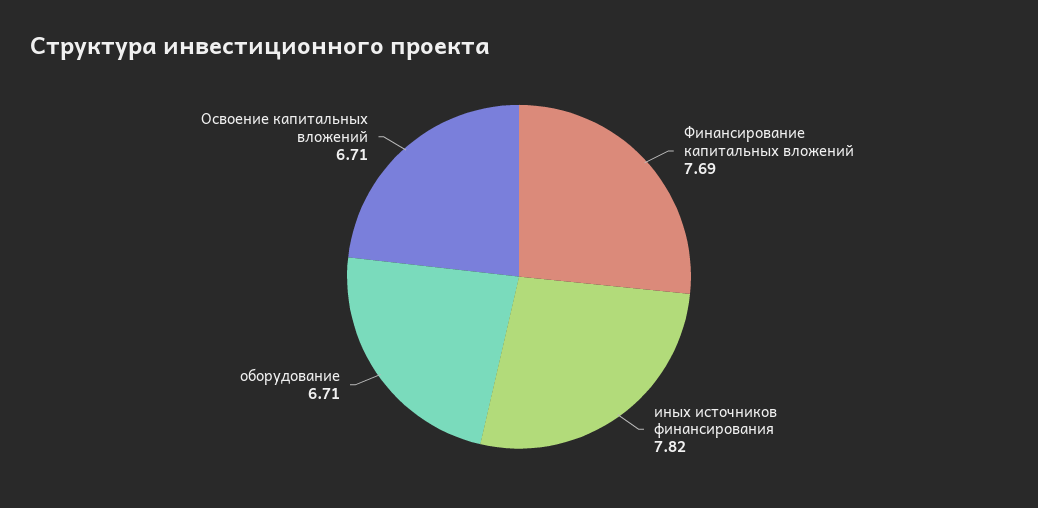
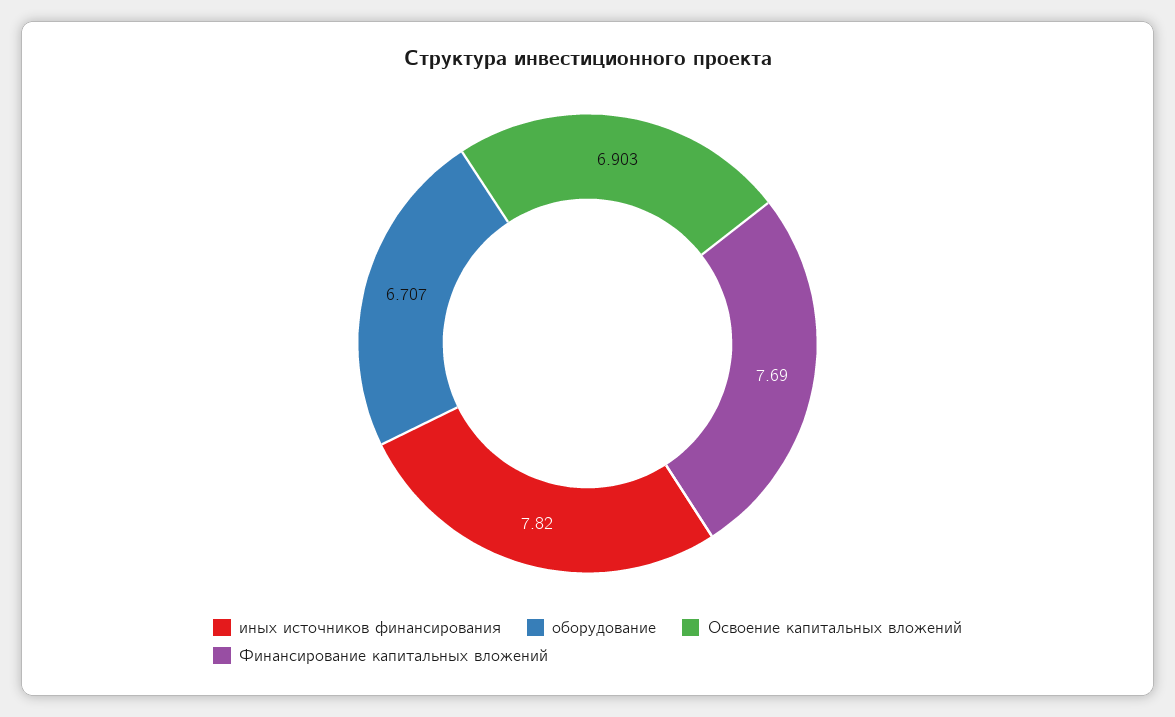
Освоение капитальных вложений: 6.71 -> 6.903

